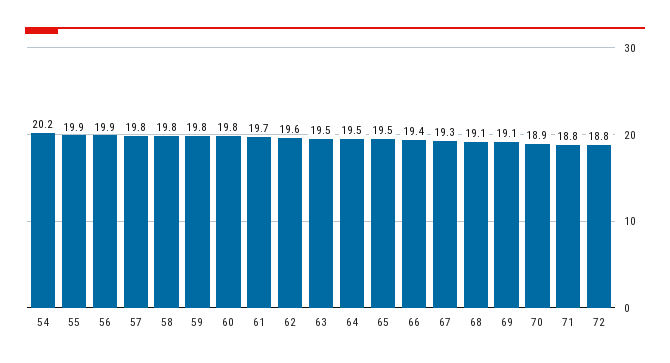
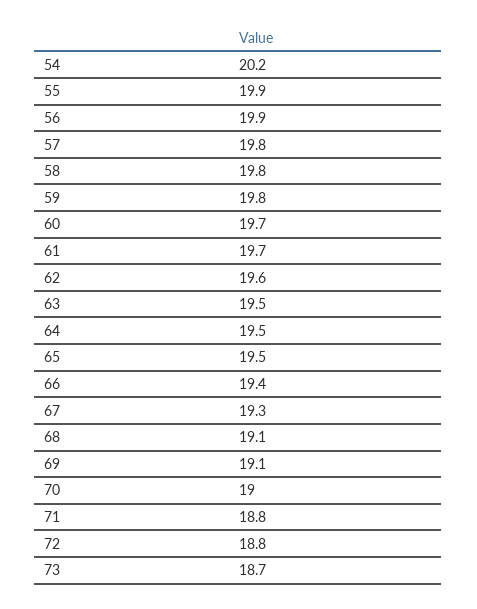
60: 19.8 -> 19.7
70: 18.9 -> 19
73: none -> 18.7

